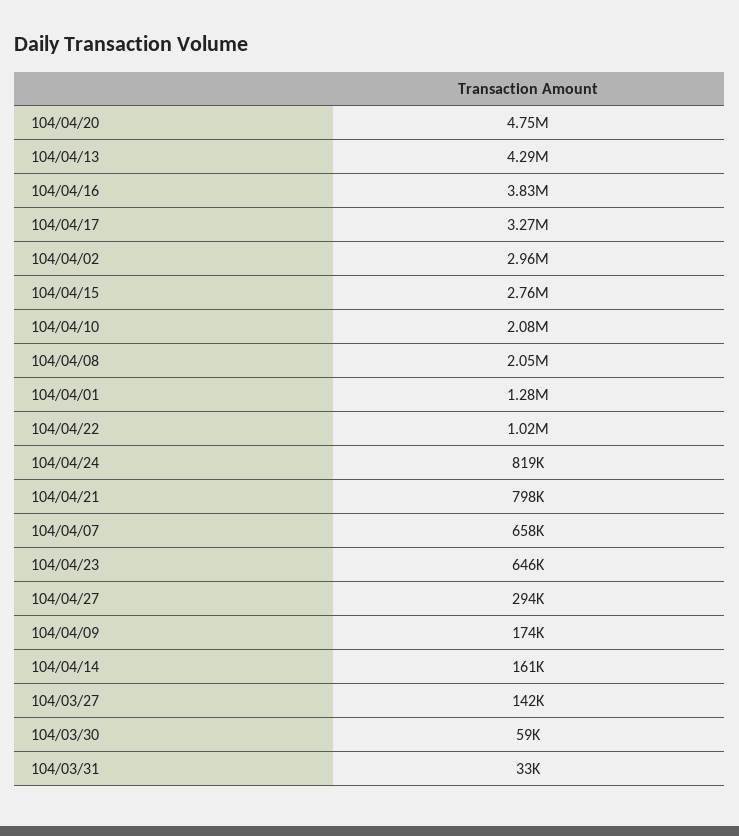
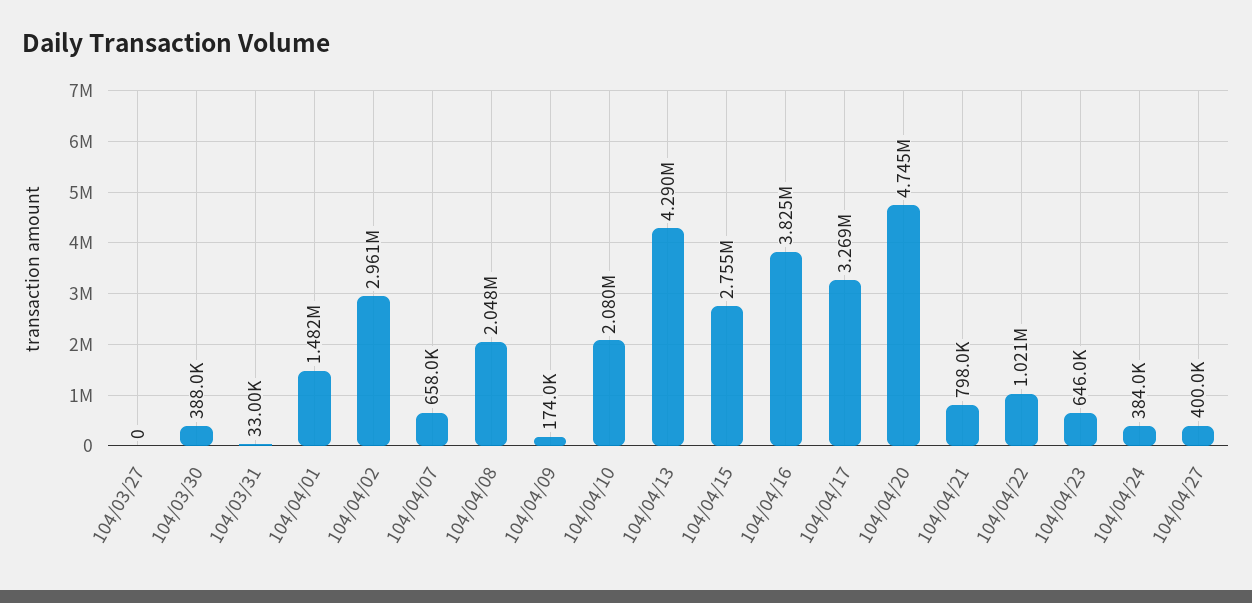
104/04/01: 1280000 -> 1482000
104/04/24: 819000 -> 384000
104/04/27: 294000 -> 400000
104/04/14: 161000 -> none
104/03/27: 142000 -> 0
104/03/30: 59000 -> 388000

